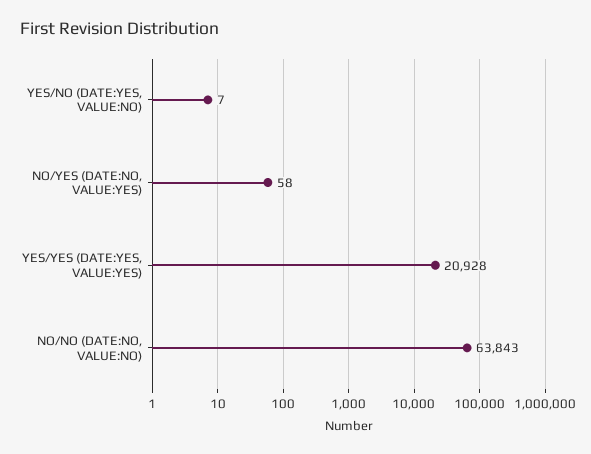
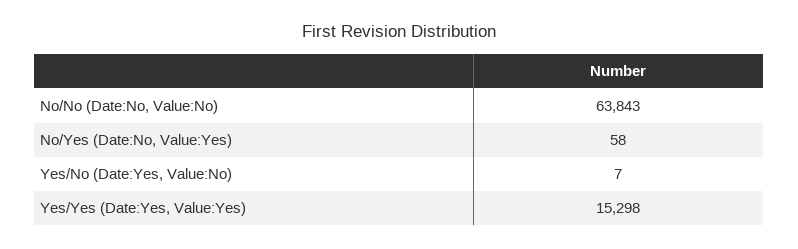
YES/YES (DATE:YES, VALUE:YES): 20928 -> 15298

